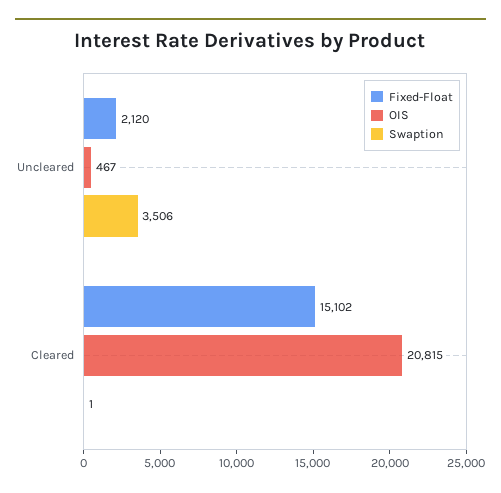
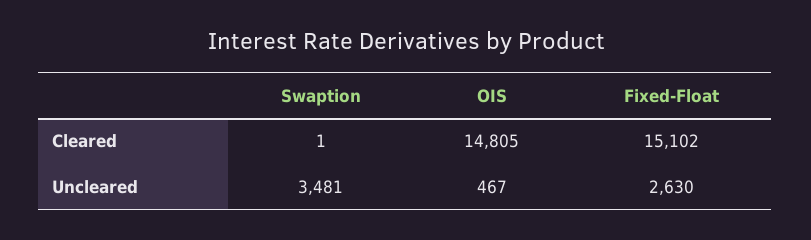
Fixed-Float, Uncleared: 2120 -> 2630
Swaption, Uncleared: 3506 -> 3481
OIS, Cleared: 20815 -> 14805

